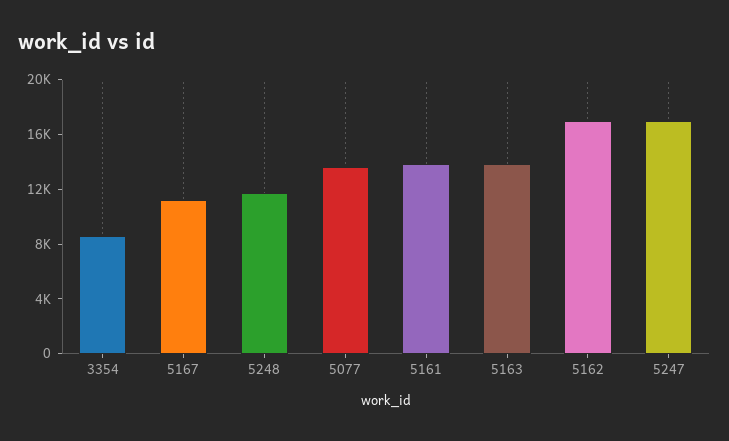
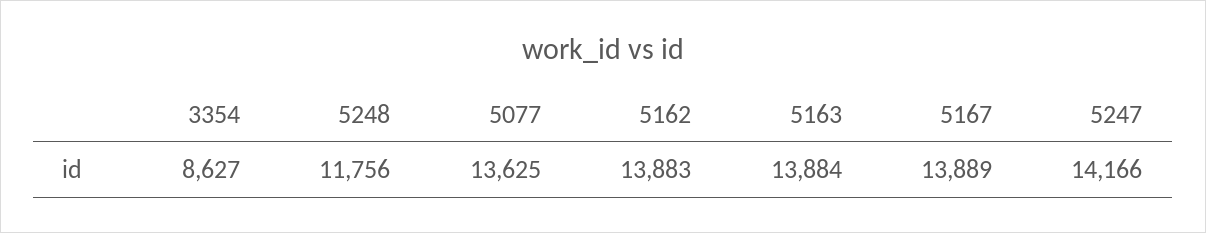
5167: 11000 -> 13889
5161: 14000 -> none
5162: 17000 -> 13883
5247: 17000 -> 14166

